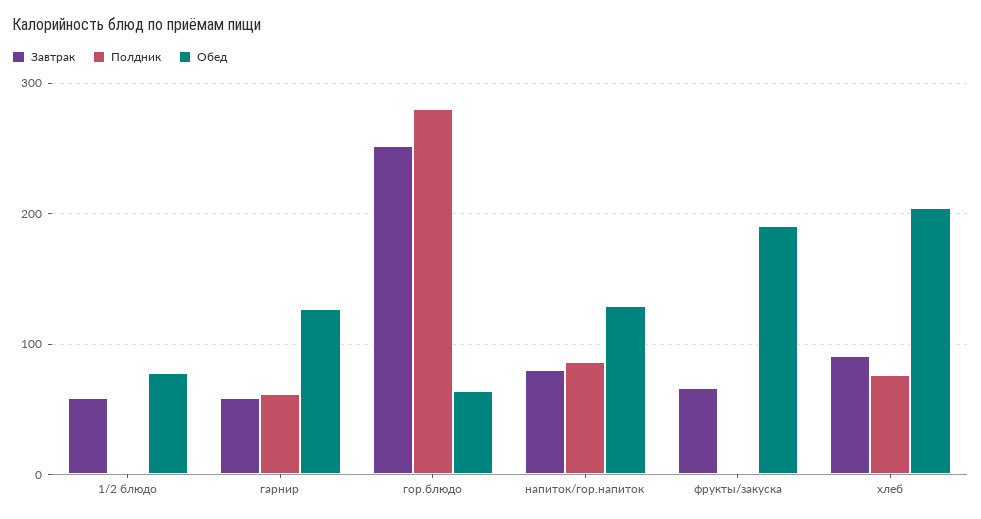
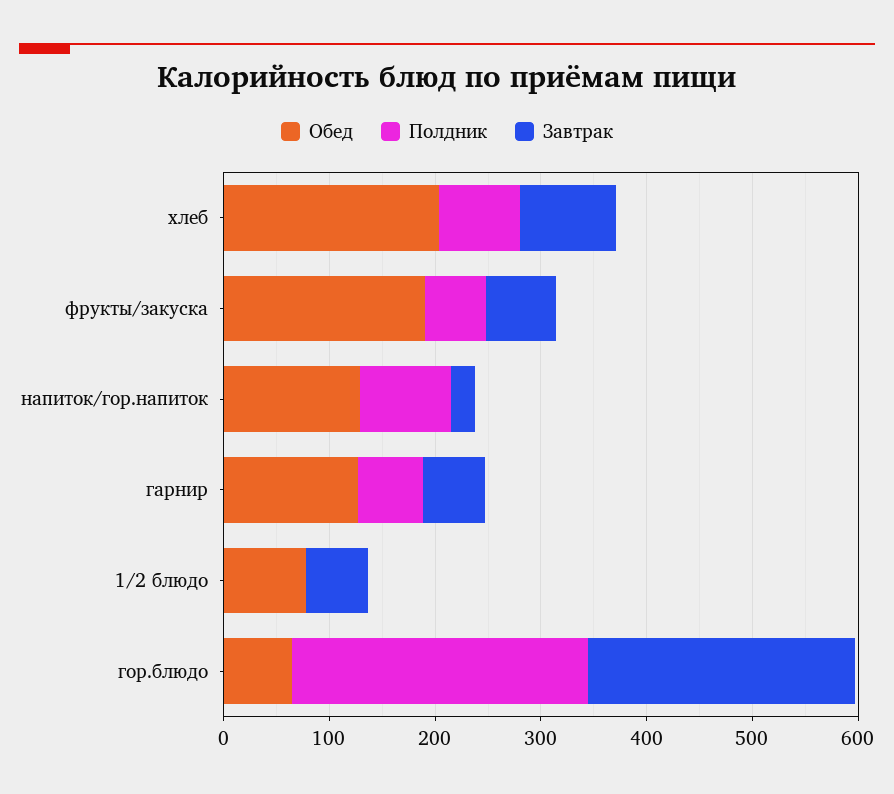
Завтрак, напиток/гор.напиток: 80 -> 20
Полдник, фрукты/закуска: 0 -> 60

